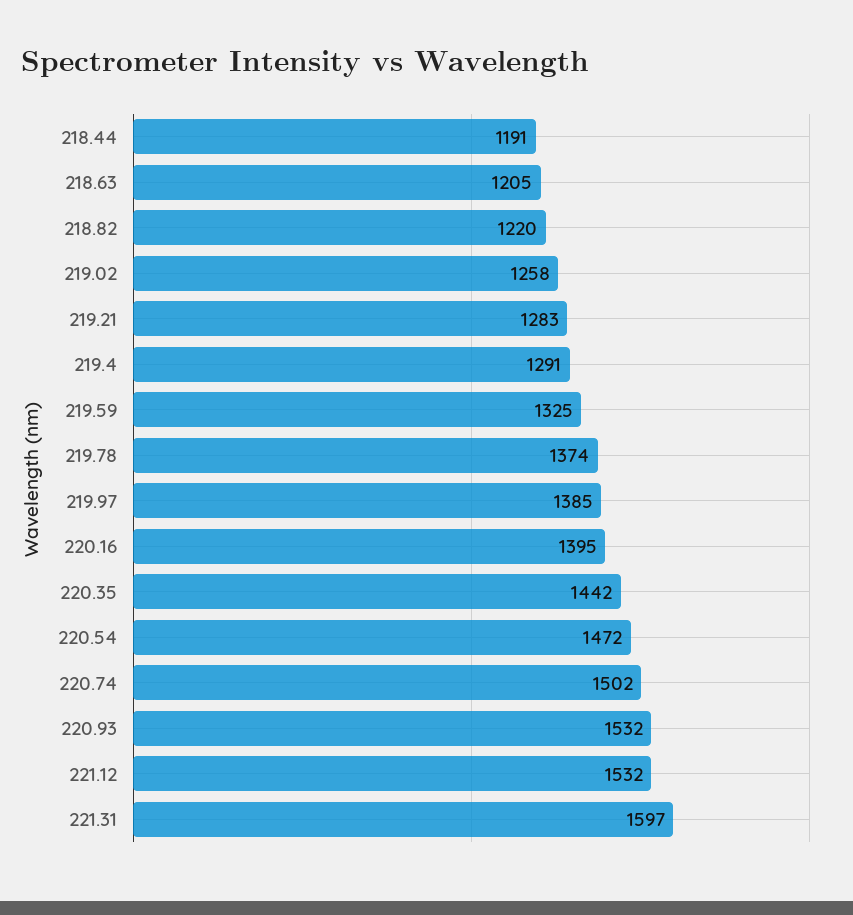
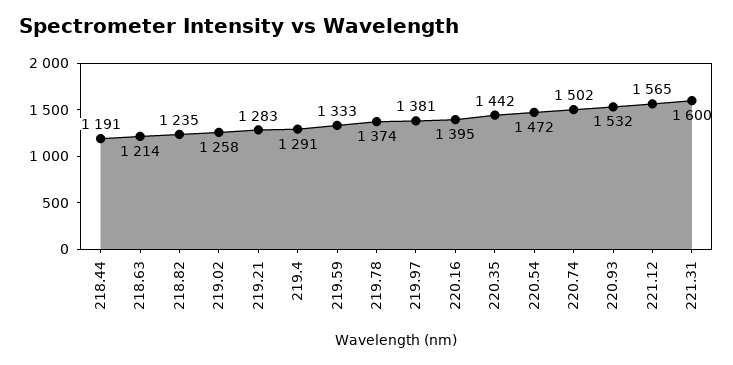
218.63: 1205 -> 1214
218.82: 1220 -> 1235
219.59: 1325 -> 1333
219.97: 1385 -> 1381
221.12: 1532 -> 1565
221.31: 1597 -> 1600

